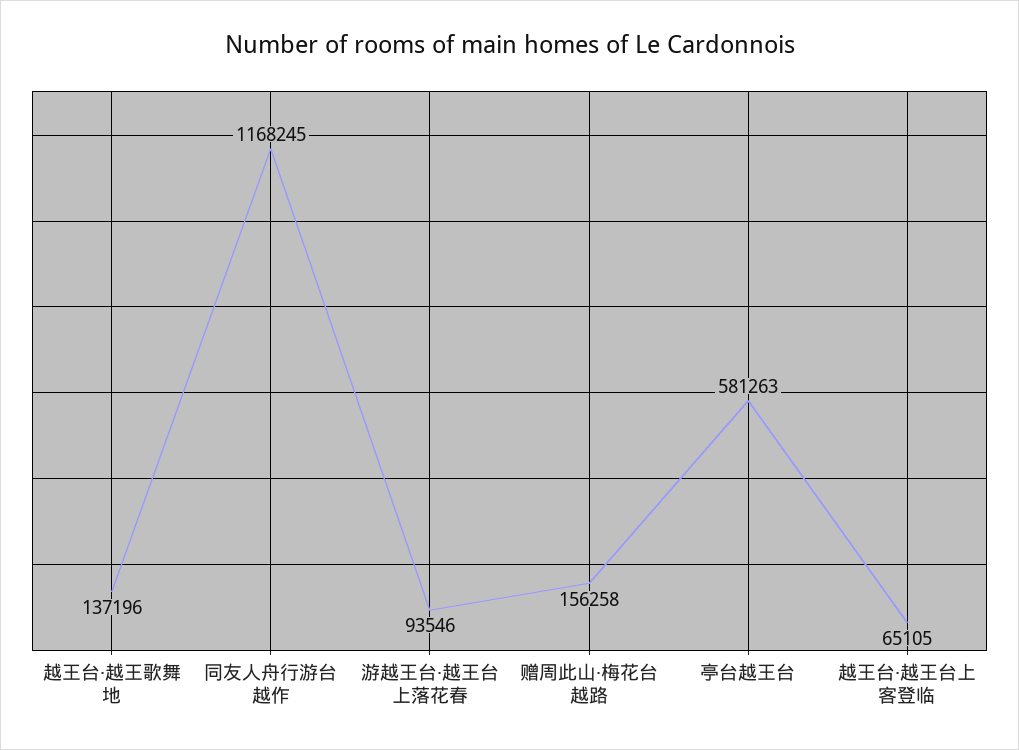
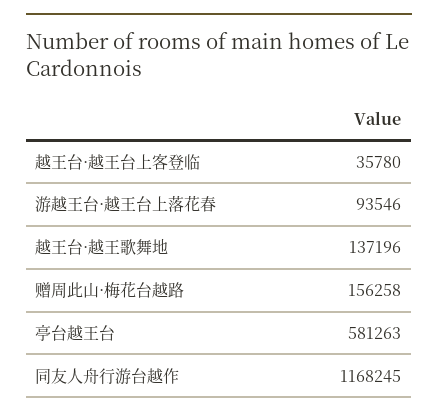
越王台·越王台上客登临: 65105 -> 35780

